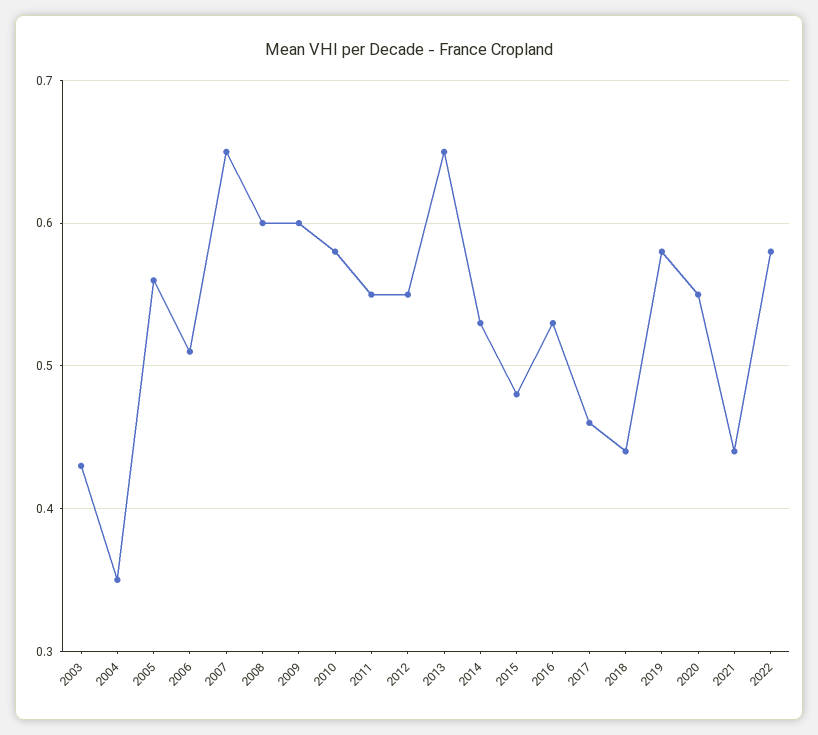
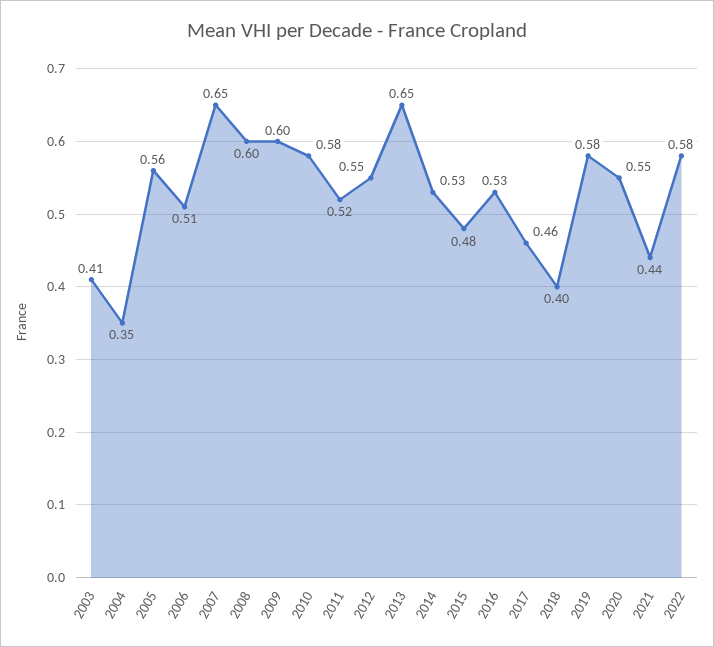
2003: 0.43 -> 0.41
2011: 0.55 -> 0.52
2018: 0.44 -> 0.4

